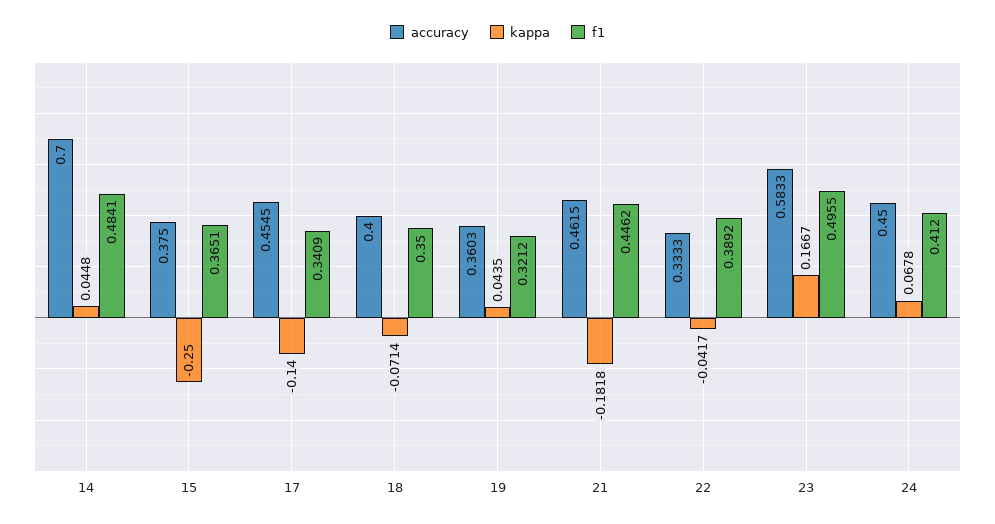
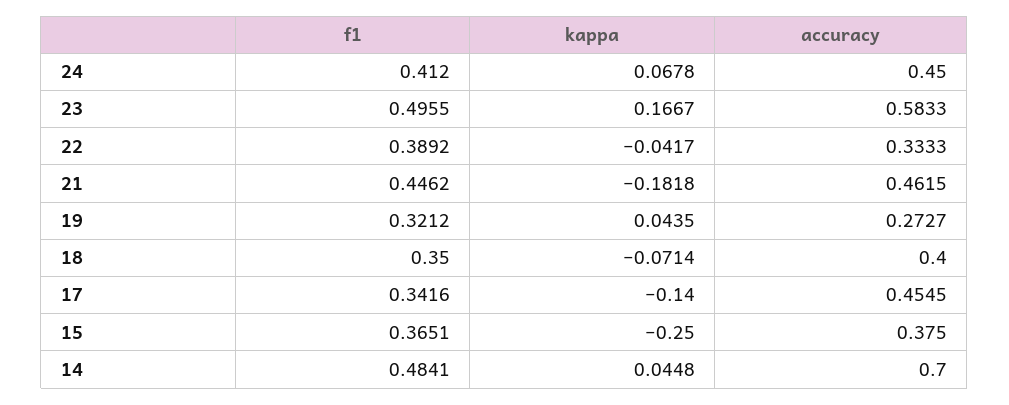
f1, 17: 0.3409 -> 0.3416
accuracy, 19: 0.3603 -> 0.2727

